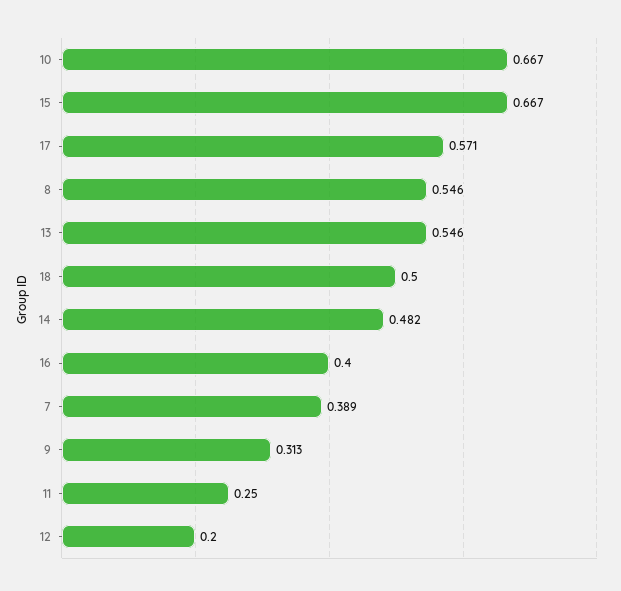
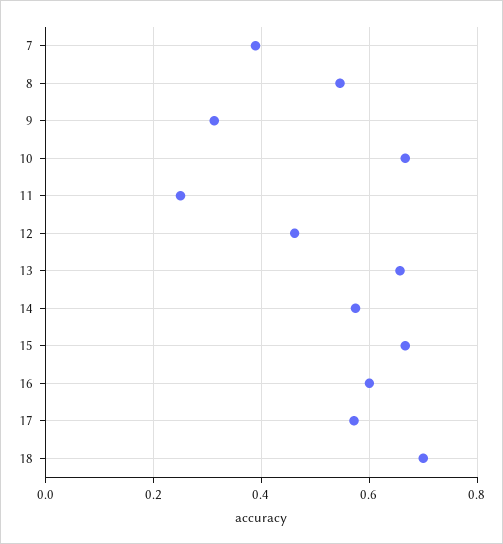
13: 0.546 -> 0.66
18: 0.5 -> 0.7
14: 0.482 -> 0.58
16: 0.4 -> 0.6
12: 0.2 -> 0.46

